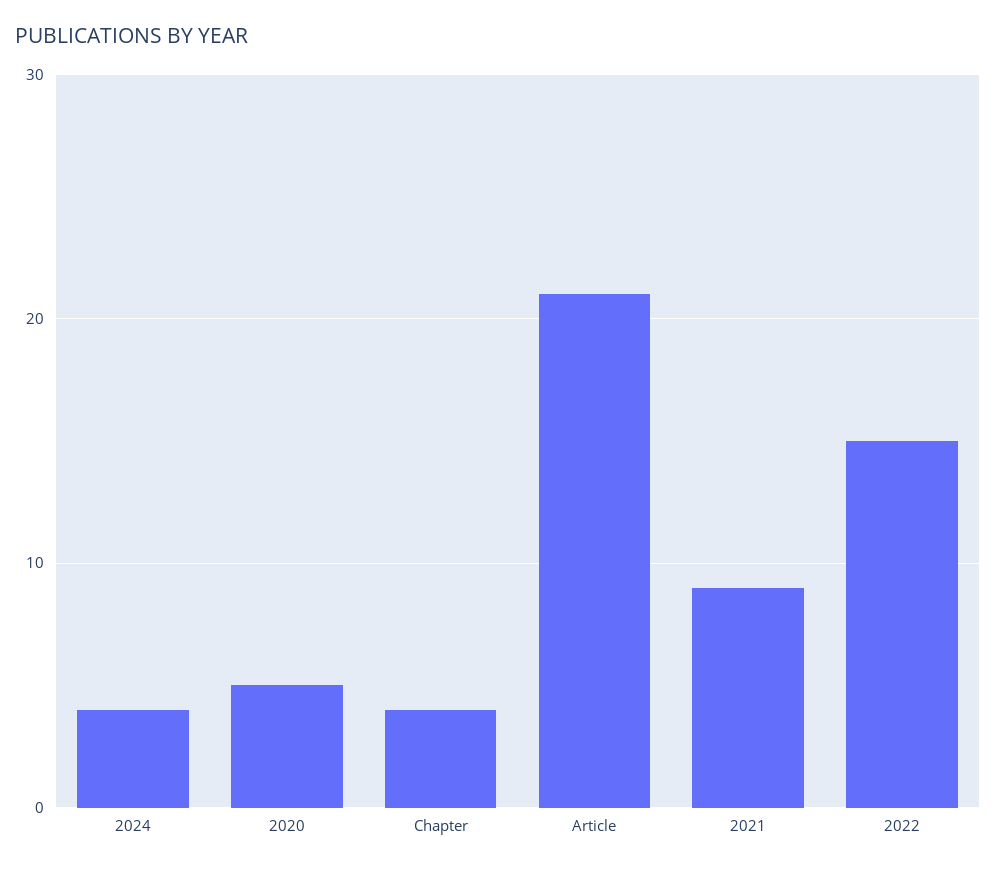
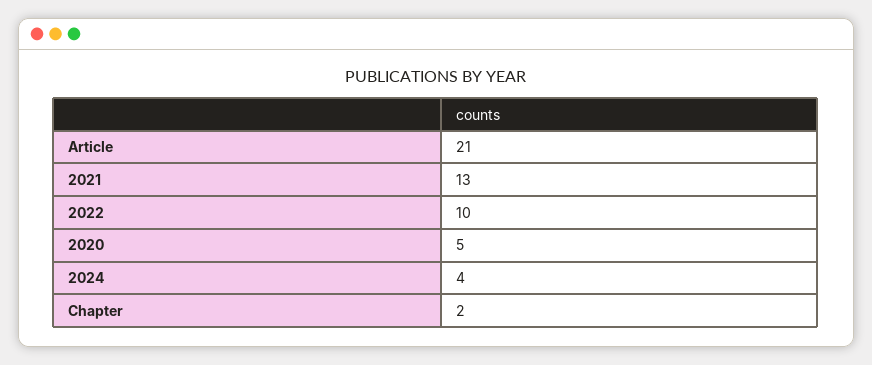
Chapter: 4 -> 2
2021: 9 -> 13
2022: 15 -> 10

